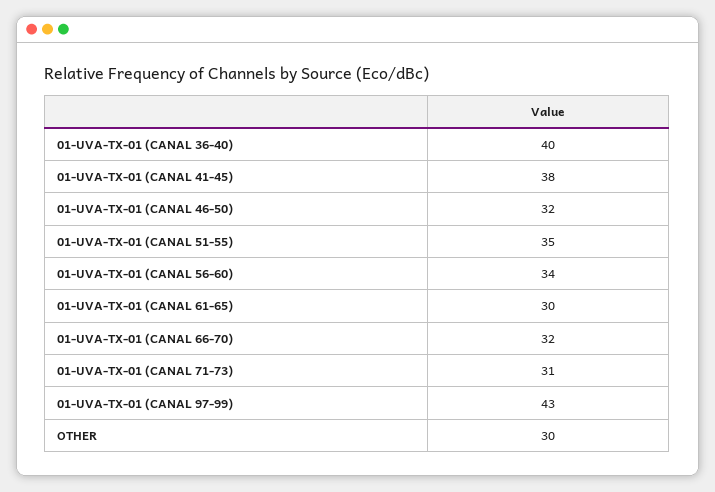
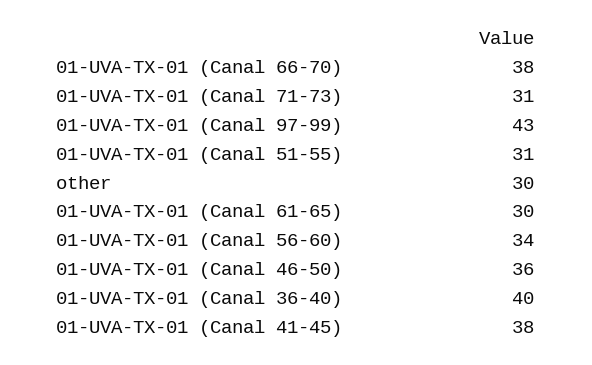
01-UVA-TX-01 (CANAL 46-50): 32 -> 36
01-UVA-TX-01 (CANAL 51-55): 35 -> 31
01-UVA-TX-01 (CANAL 66-70): 32 -> 38

